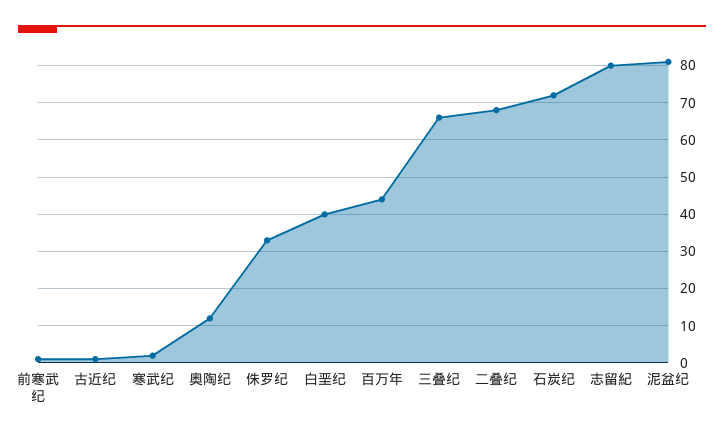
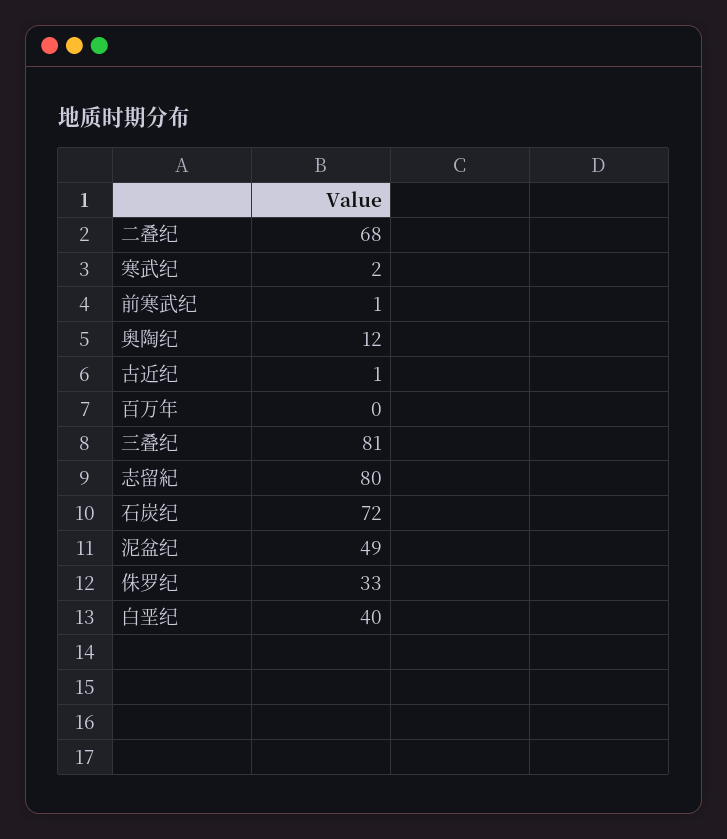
百万年: 45 -> 0
三叠纪: 65 -> 81
泥盆纪: 80 -> 49

